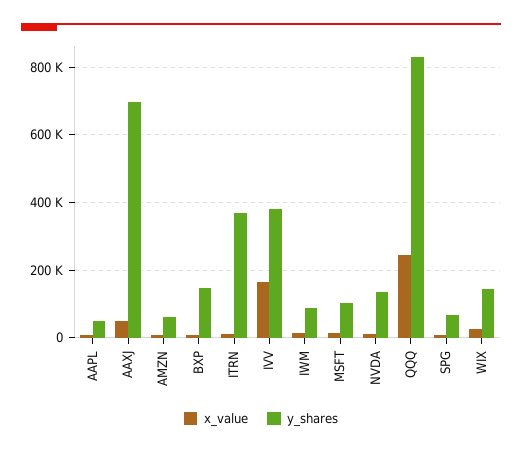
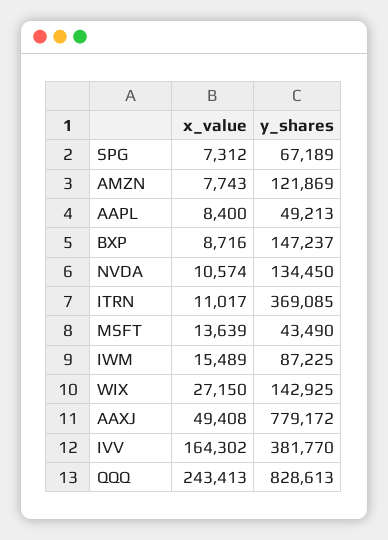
y_shares, AAXJ: 700000 -> 779172
y_shares, AMZN: 60000 -> 121869
y_shares, MSFT: 100000 -> 43490

